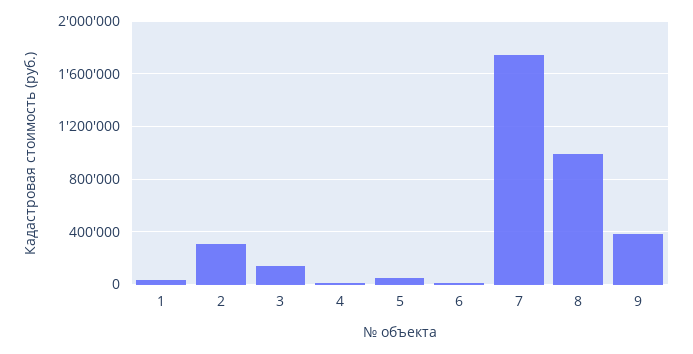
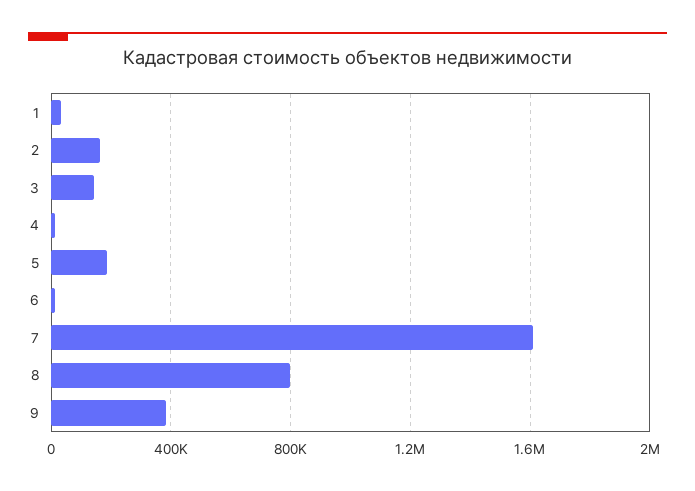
2: 300000 -> 150000
5: 50000 -> 200000
7: 1750000 -> 1600000
8: 1000000 -> 800000

